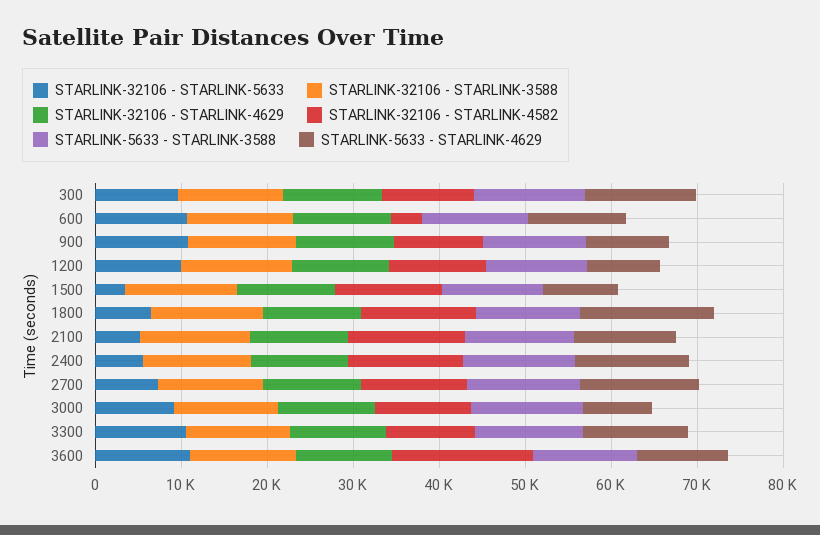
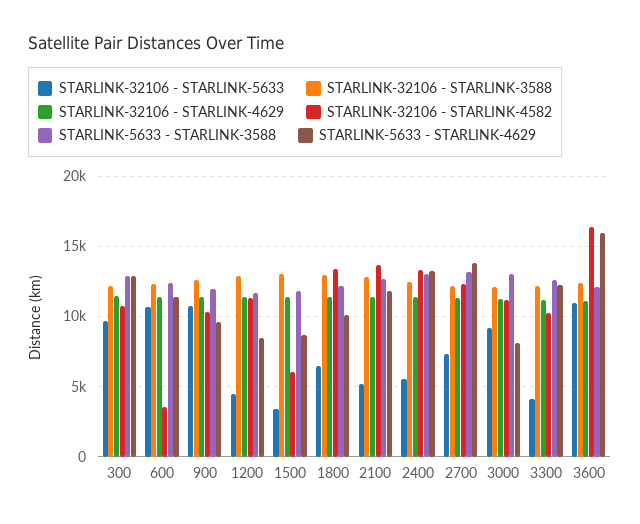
STARLINK-32106 - STARLINK-5633, 1200: 10000 -> 4500
STARLINK-32106 - STARLINK-4582, 1500: 12000 -> 6000
STARLINK-5633 - STARLINK-4629, 1800: 16000 -> 10000
STARLINK-32106 - STARLINK-5633, 3300: 10000 -> 4000
STARLINK-5633 - STARLINK-4629, 3600: 10000 -> 16000

